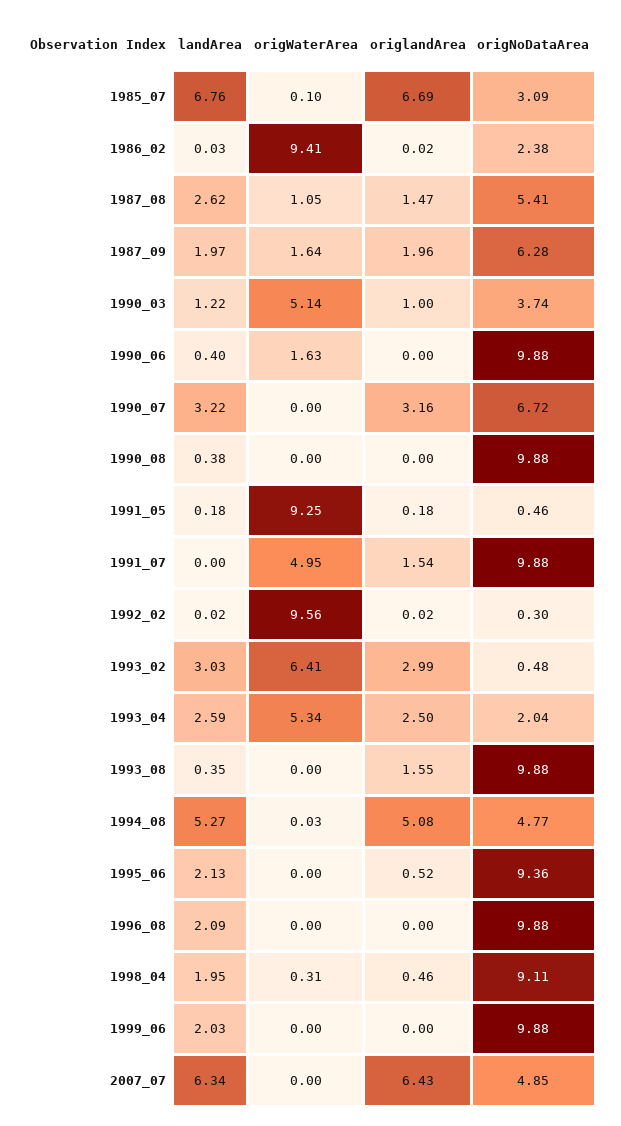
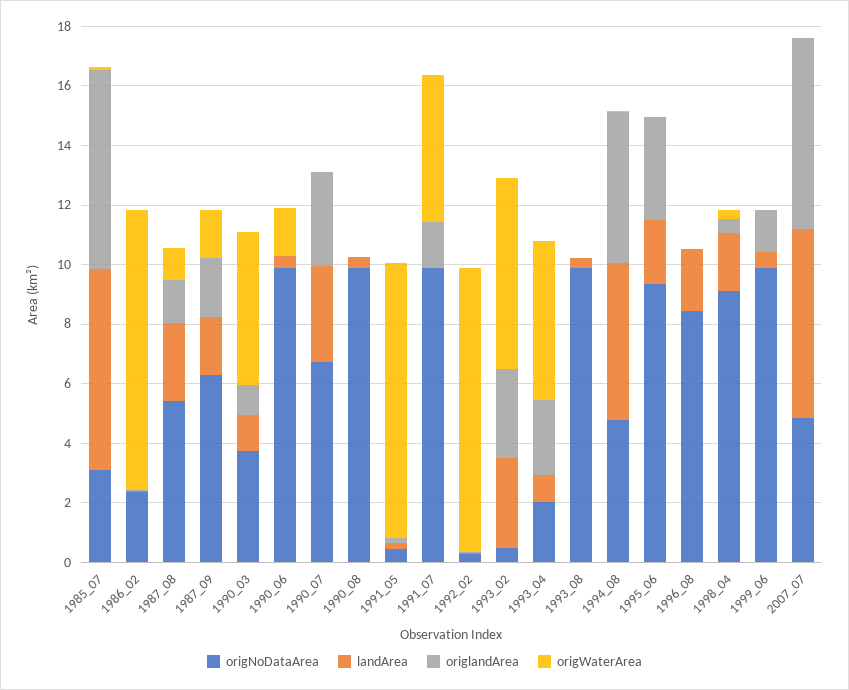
landArea, 1993_04: 2.59 -> 1
origlandArea, 1993_08: 1.55 -> 0
origlandArea, 1995_06: 0.52 -> 3.5
origNoDataArea, 1996_08: 9.88 -> 8.5
landArea, 1999_06: 2.03 -> 0.5
origlandArea, 1999_06: 0 -> 1.5

